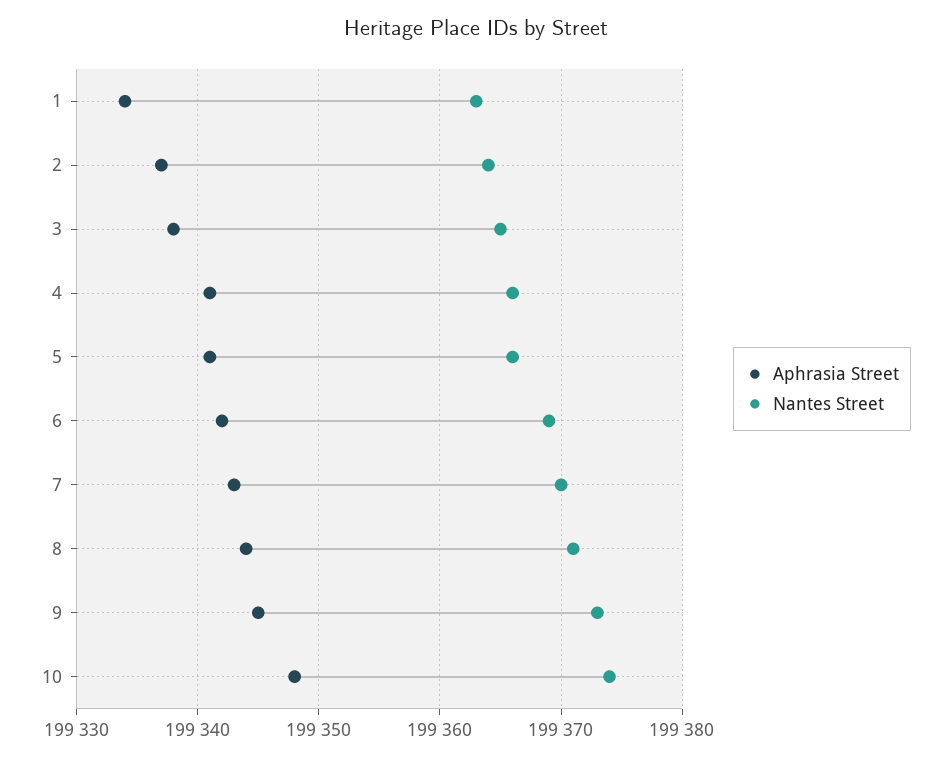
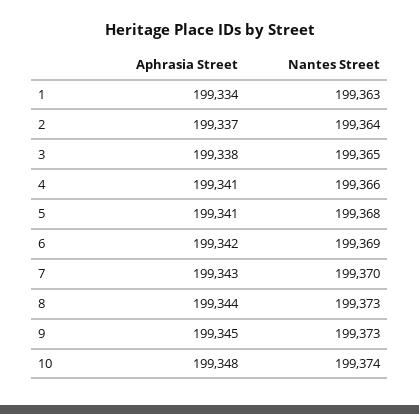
Nantes Street, 5: 199366 -> 199368
Nantes Street, 8: 199371 -> 199373

